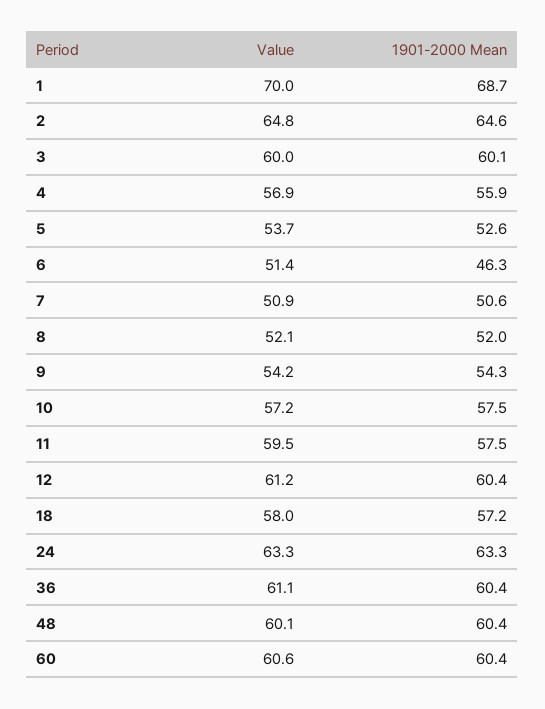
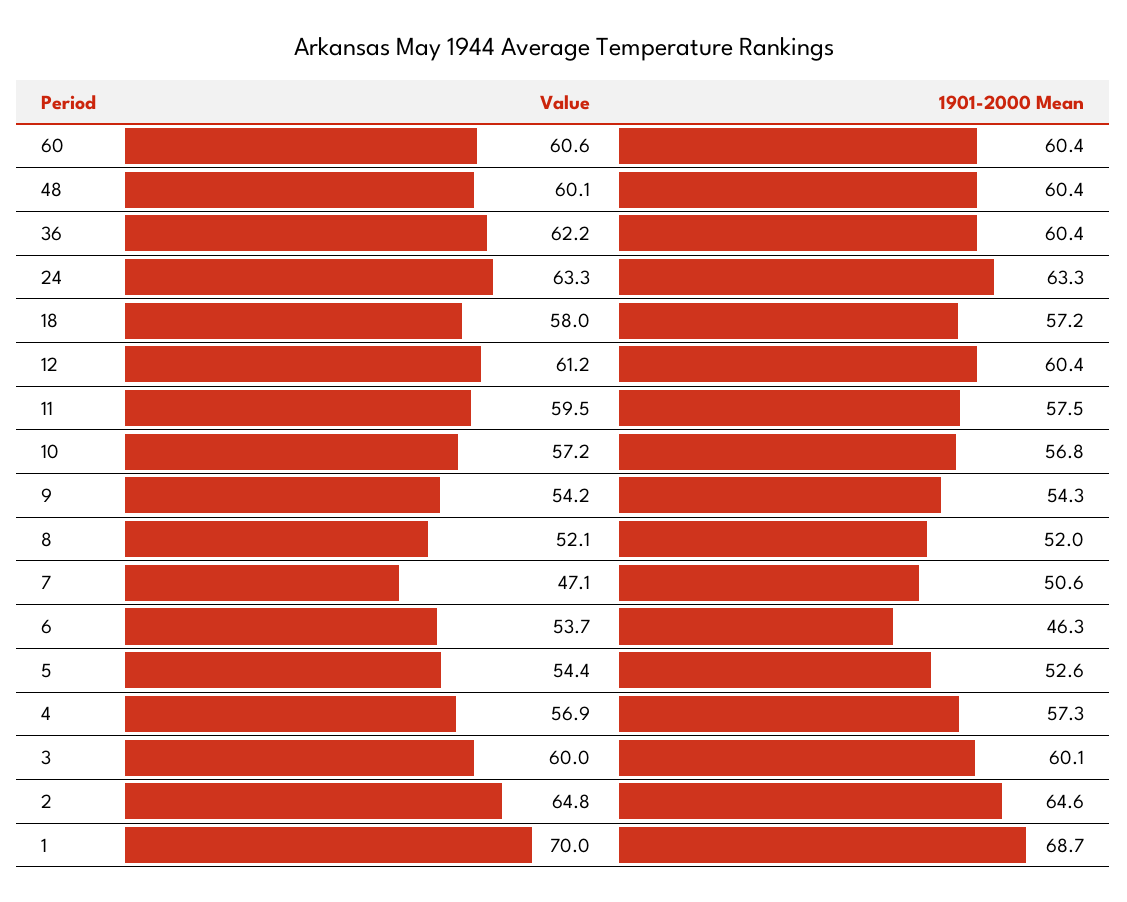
1901-2000 Mean, 4: 55.9 -> 57.3
Value, 5: 53.7 -> 54.4
Value, 6: 51.4 -> 53.7
Value, 7: 50.9 -> 47.1
1901-2000 Mean, 10: 57.5 -> 56.8
Value, 36: 61.1 -> 62.2

